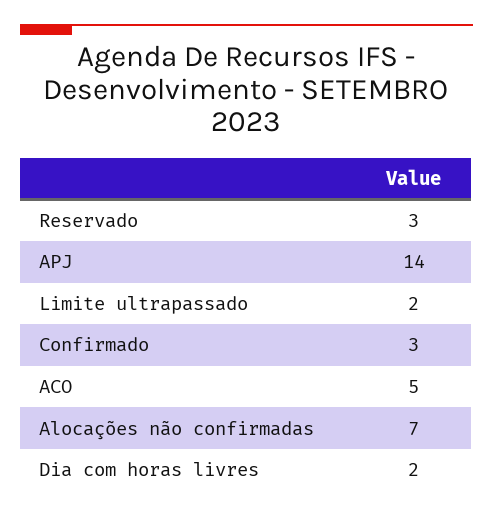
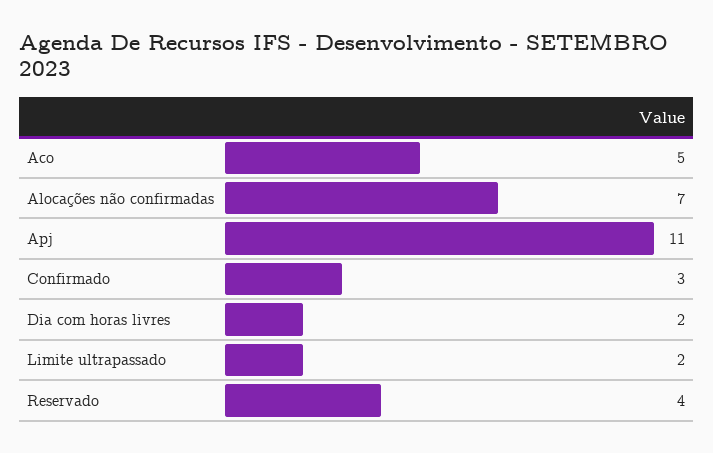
Reservado: 3 -> 4
APJ: 14 -> 11

